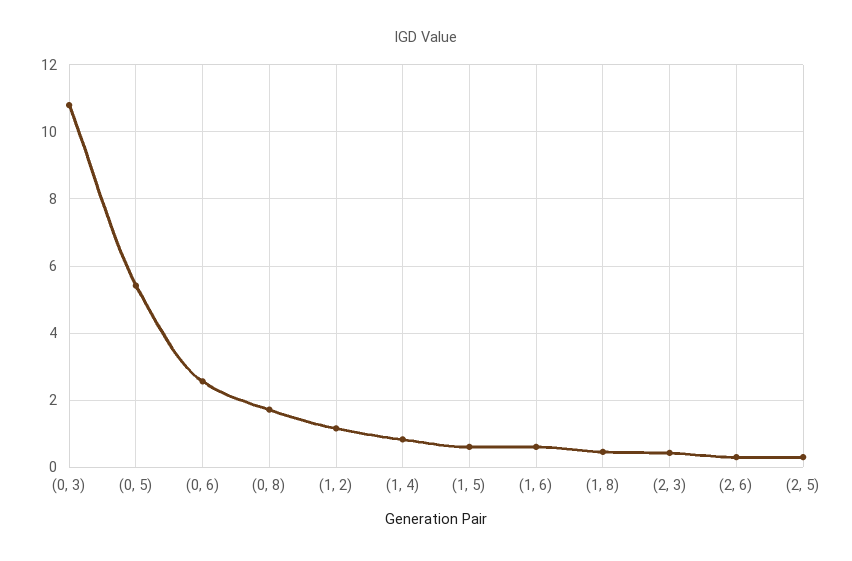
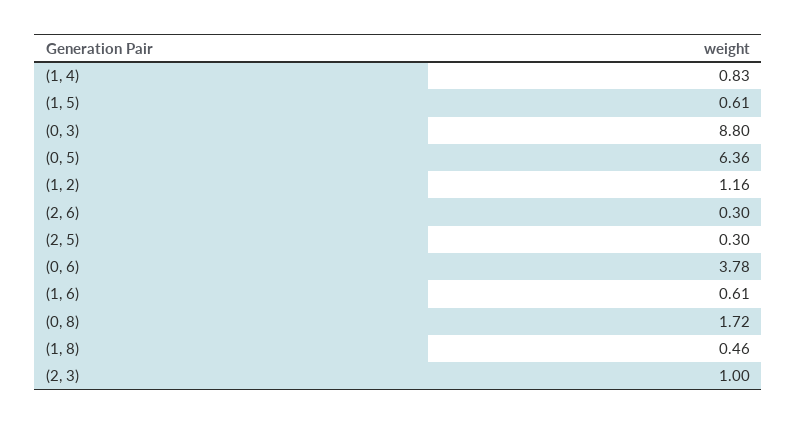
(0, 3): 10.8 -> 8.8
(0, 5): 5.4 -> 6.36
(0, 6): 2.6 -> 3.78
(2, 3): 0.4 -> 1

